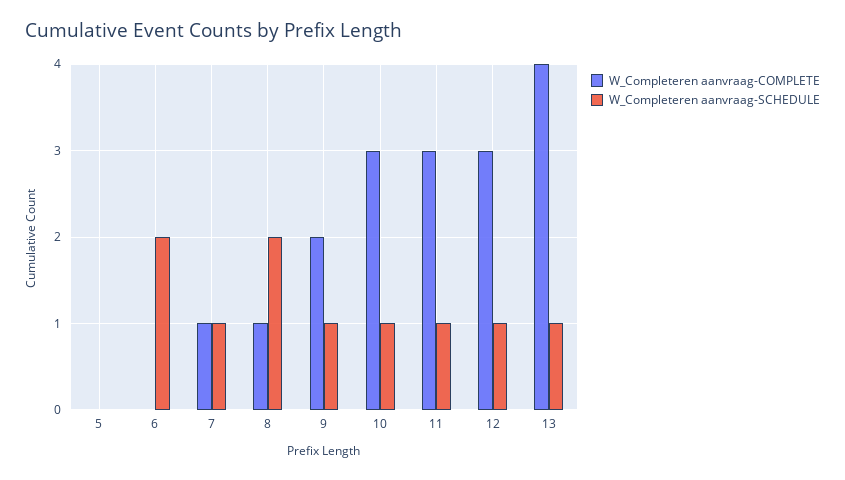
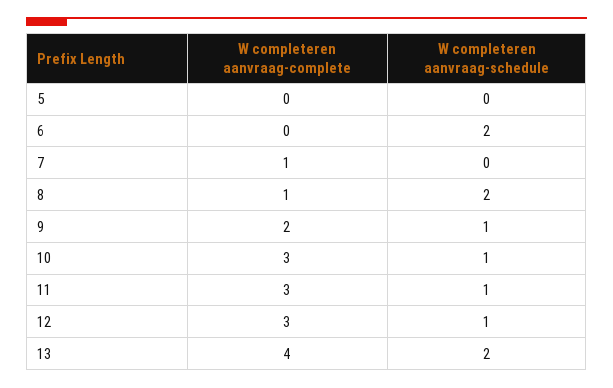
W_Completeren aanvraag-SCHEDULE, 7: 1 -> 0
W_Completeren aanvraag-SCHEDULE, 13: 1 -> 2

